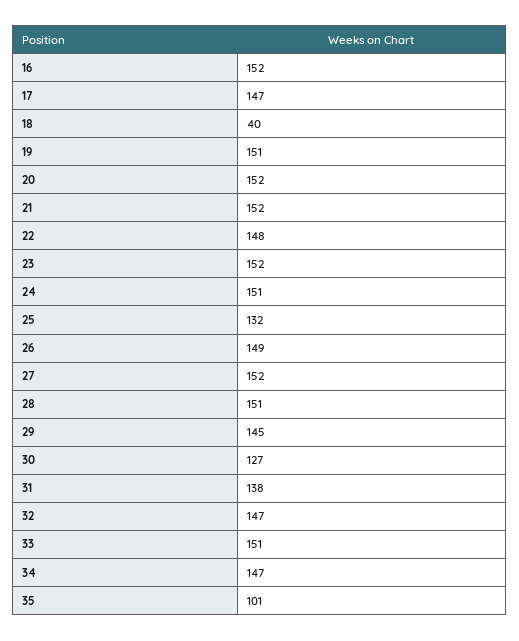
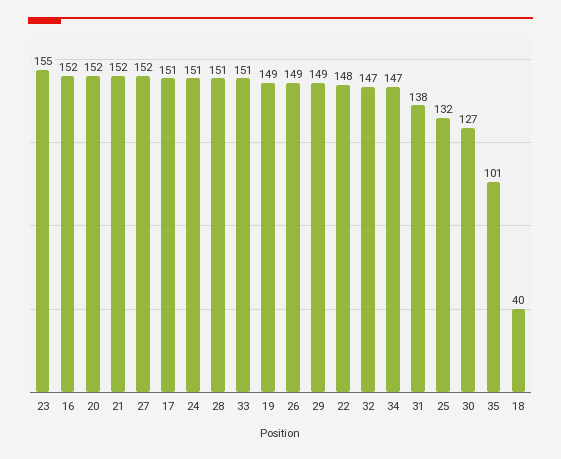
17: 147 -> 151
19: 151 -> 149
23: 152 -> 155
29: 145 -> 149

